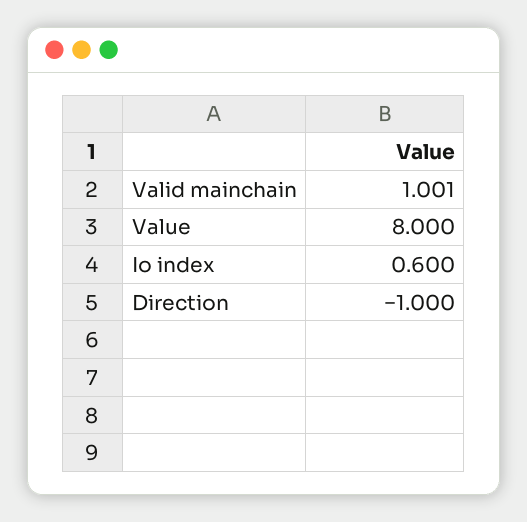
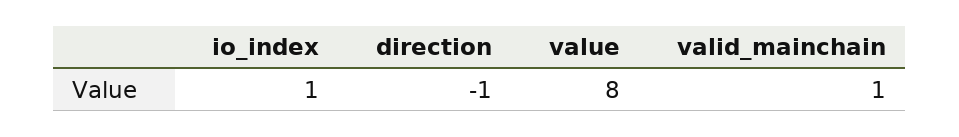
Valid mainchain: 1.001 -> 1
Io index: 0.6 -> 1

